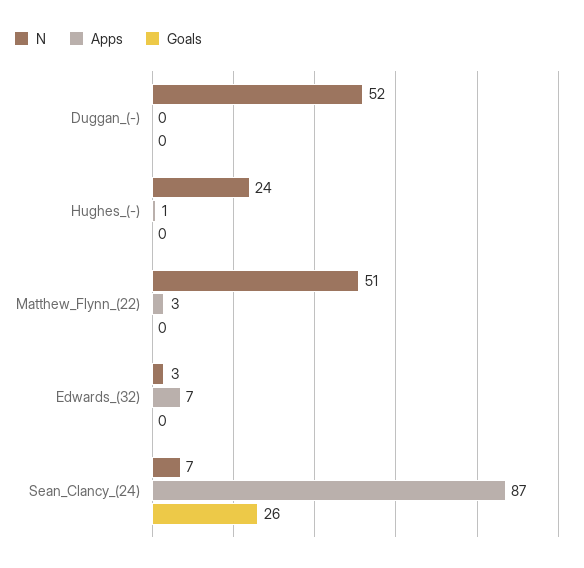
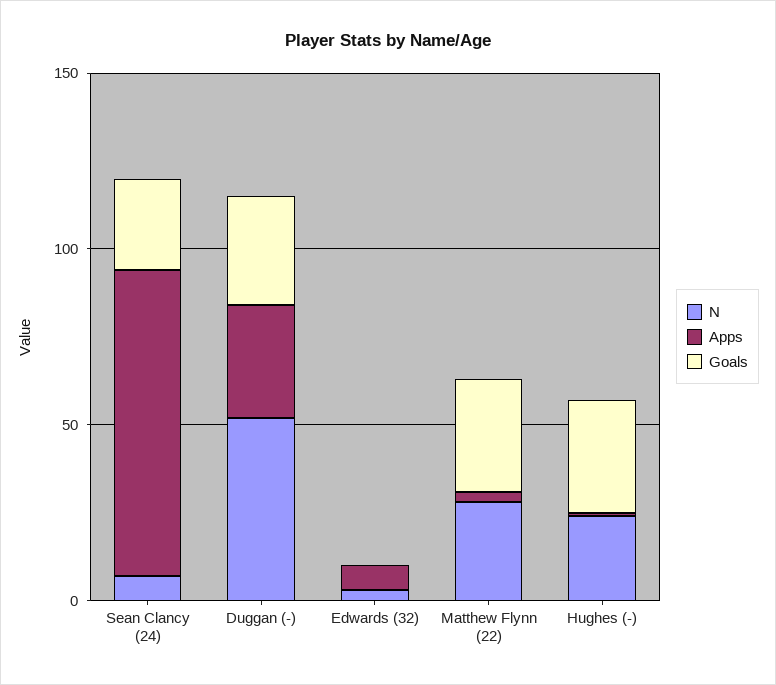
Apps, Duggan_(-): 0 -> 30
Goals, Duggan_(-): 0 -> 30
Goals, Hughes_(-): 0 -> 30
N, Matthew_Flynn_(22): 51 -> 30
Goals, Matthew_Flynn_(22): 0 -> 30

